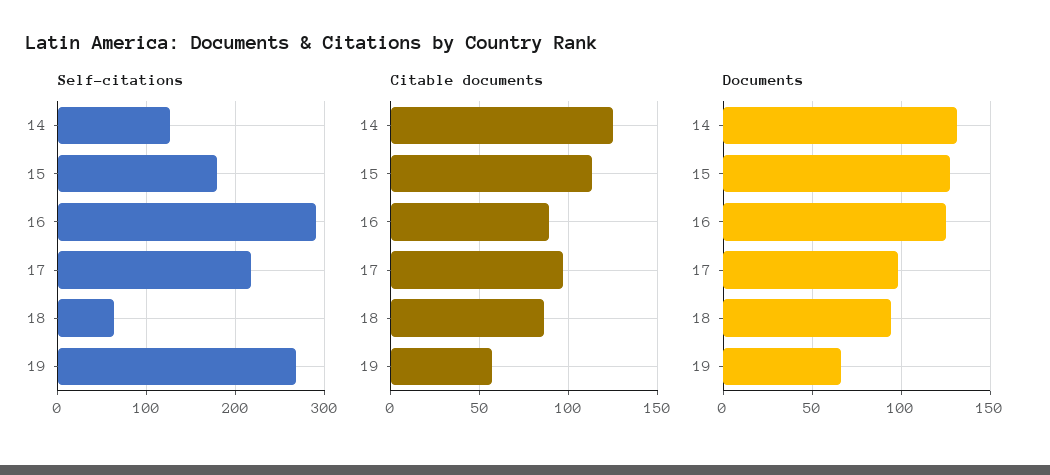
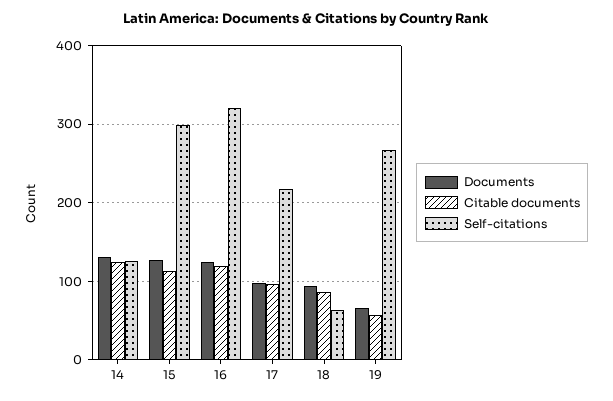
Self-citations, 15: 180 -> 300
Self-citations, 16: 290 -> 320
Citable documents, 16: 90 -> 120

